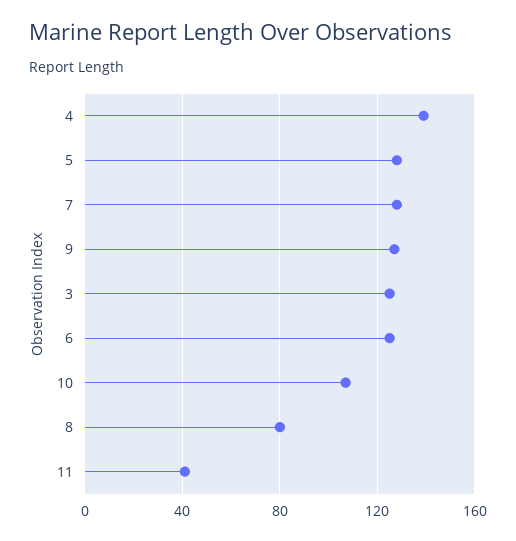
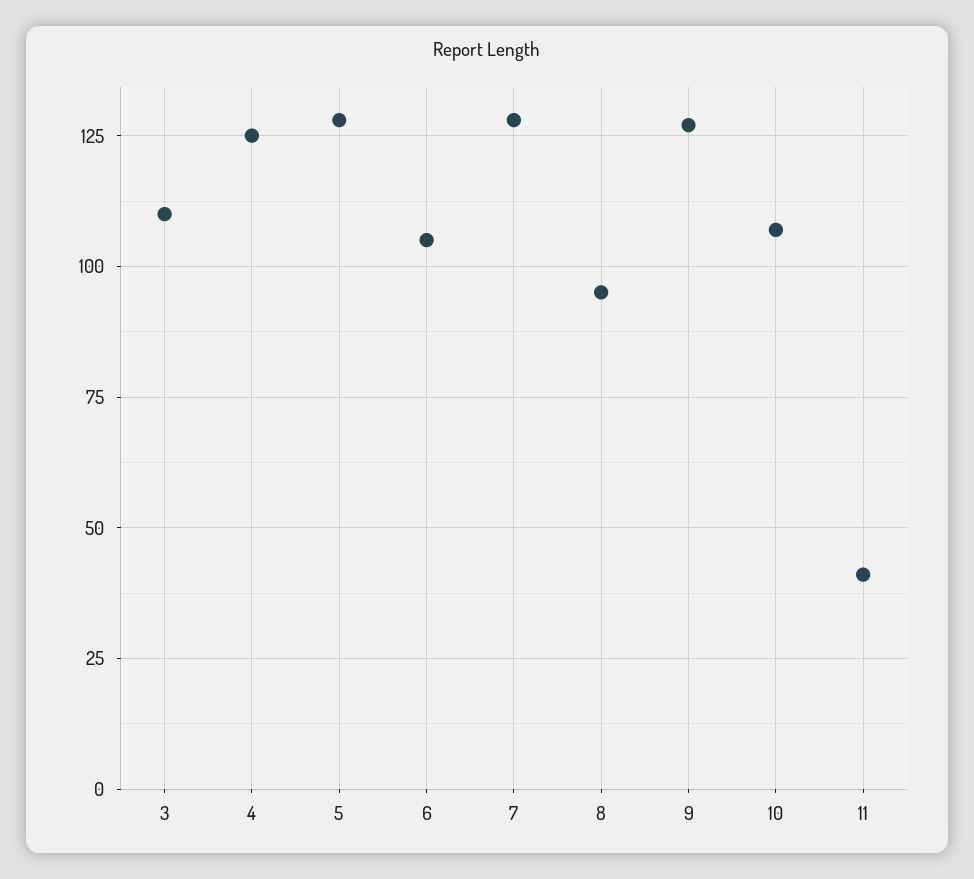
4: 140 -> 125
3: 125 -> 110
6: 125 -> 105
8: 80 -> 95

